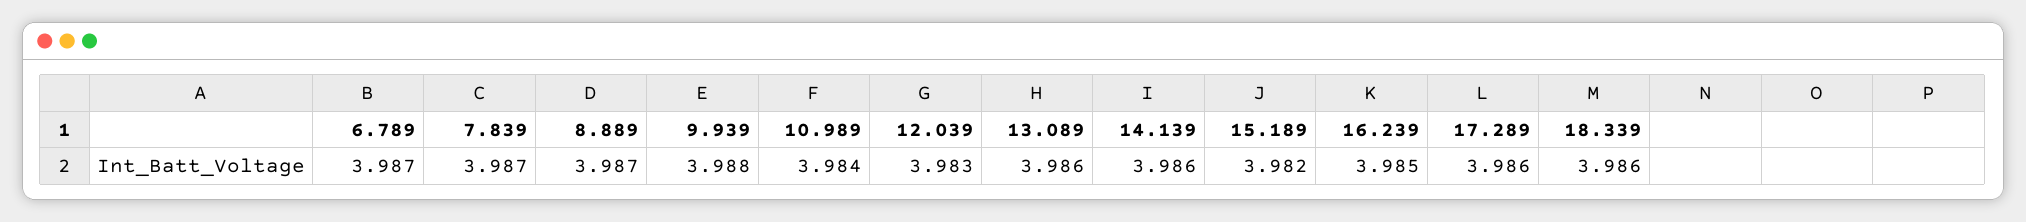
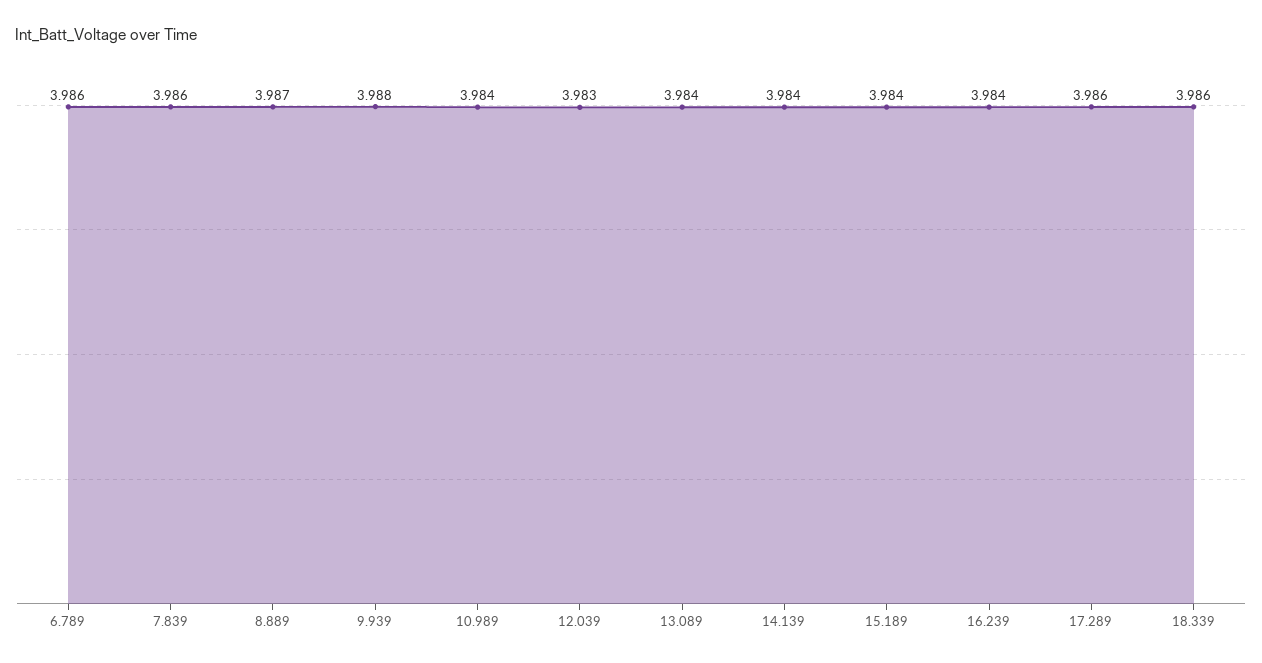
6.789: 3.987 -> 3.986
7.839: 3.987 -> 3.986
13.089: 3.986 -> 3.984
14.139: 3.986 -> 3.984
15.189: 3.982 -> 3.984
16.239: 3.985 -> 3.984

